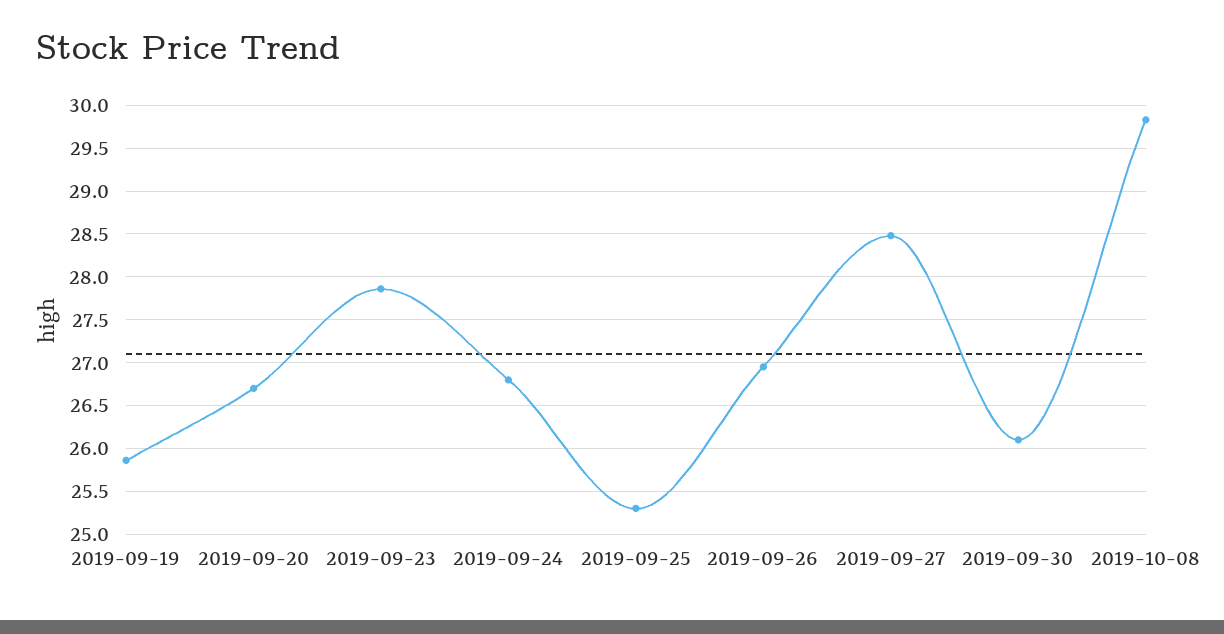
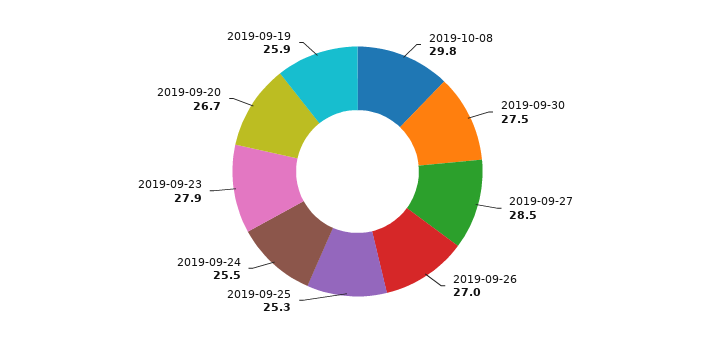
2019-09-24: 26.8 -> 25.5
2019-09-30: 26.1 -> 27.5

